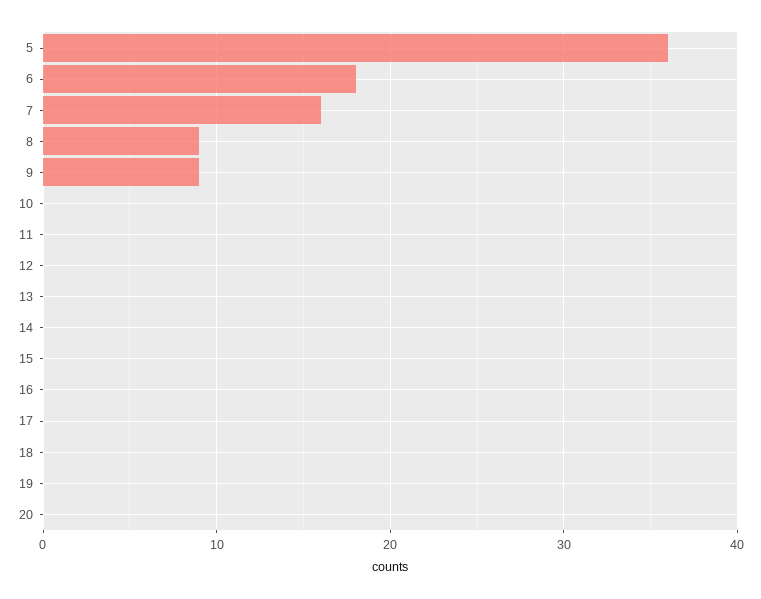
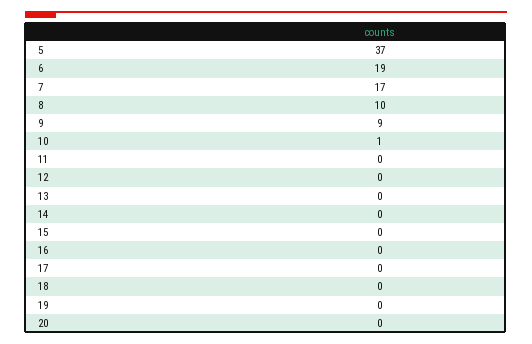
5: 36 -> 37
6: 18 -> 19
7: 16 -> 17
8: 9 -> 10
10: 0 -> 1

